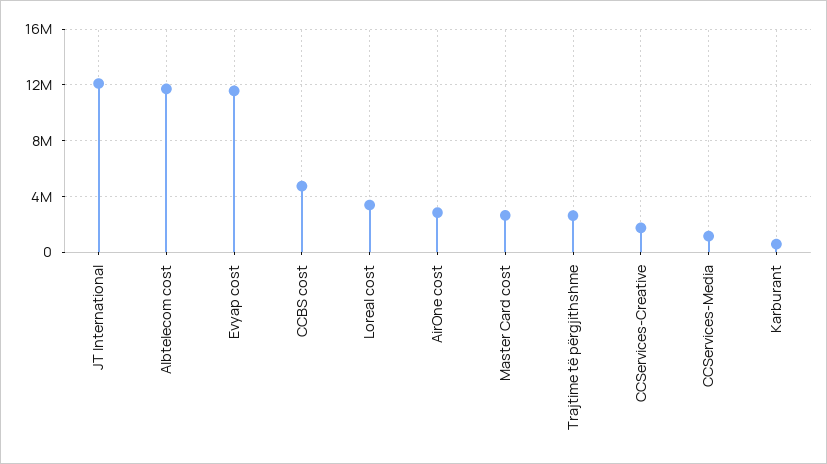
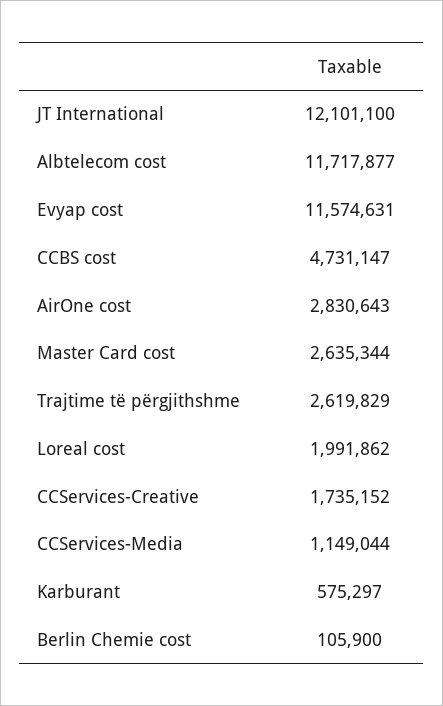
Loreal cost: 3500000 -> 1991862
Berlin Chemie cost: none -> 105900

